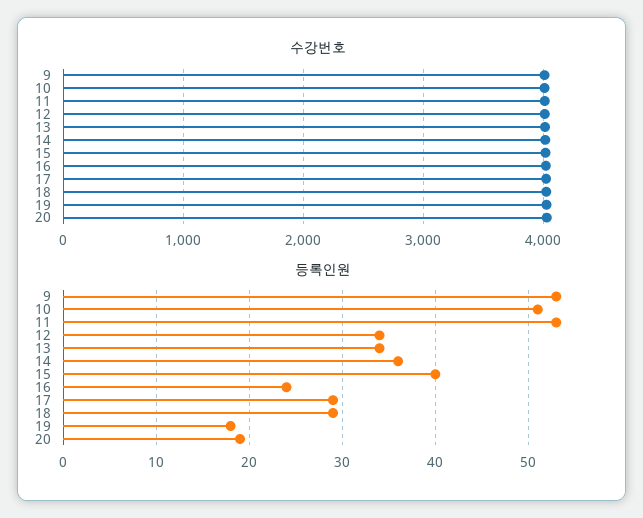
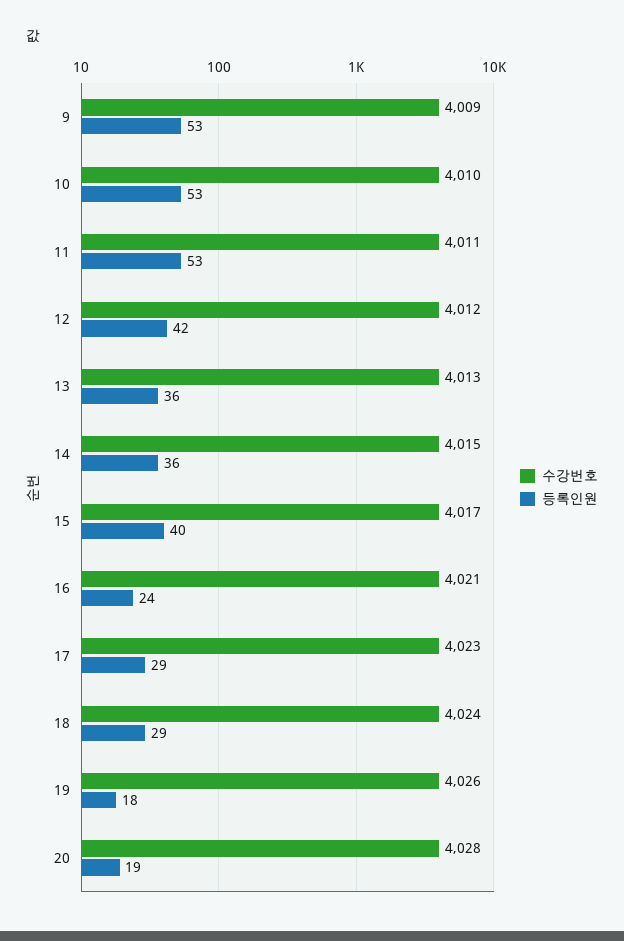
등록인원, 10: 51 -> 53
등록인원, 12: 34 -> 42
등록인원, 13: 34 -> 36

